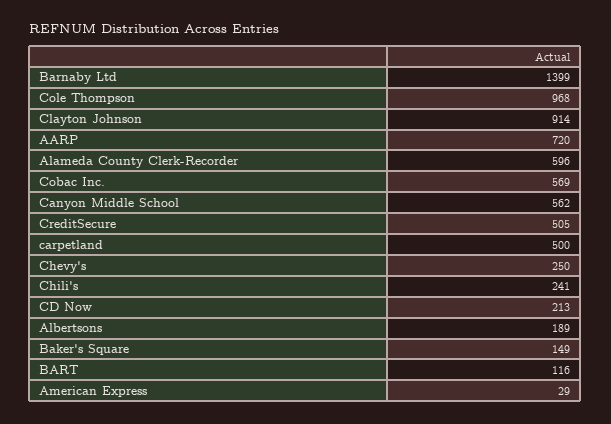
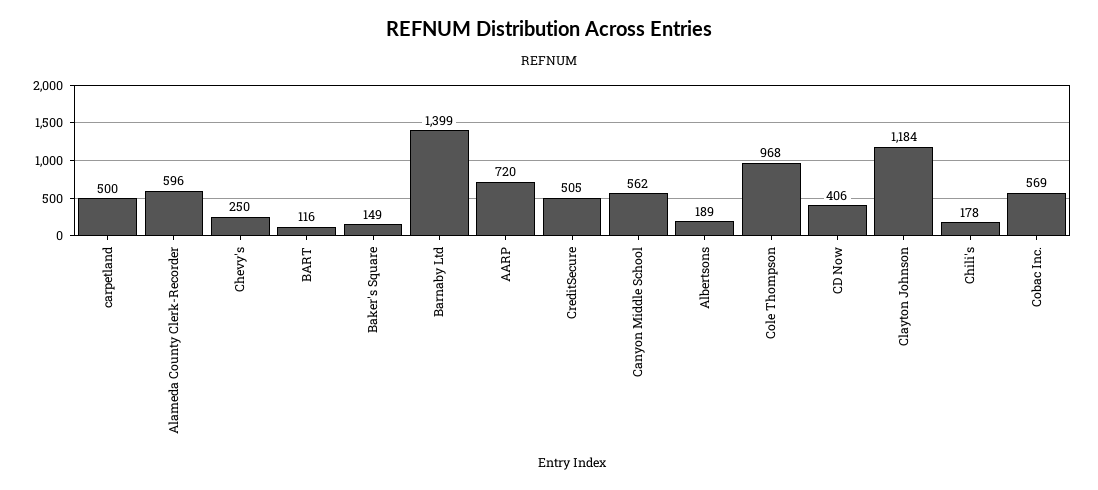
Clayton Johnson: 914 -> 1184
Chili's: 241 -> 178
CD Now: 213 -> 406
American Express: 29 -> none

